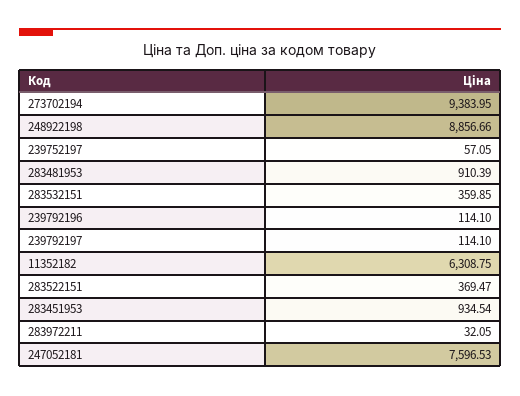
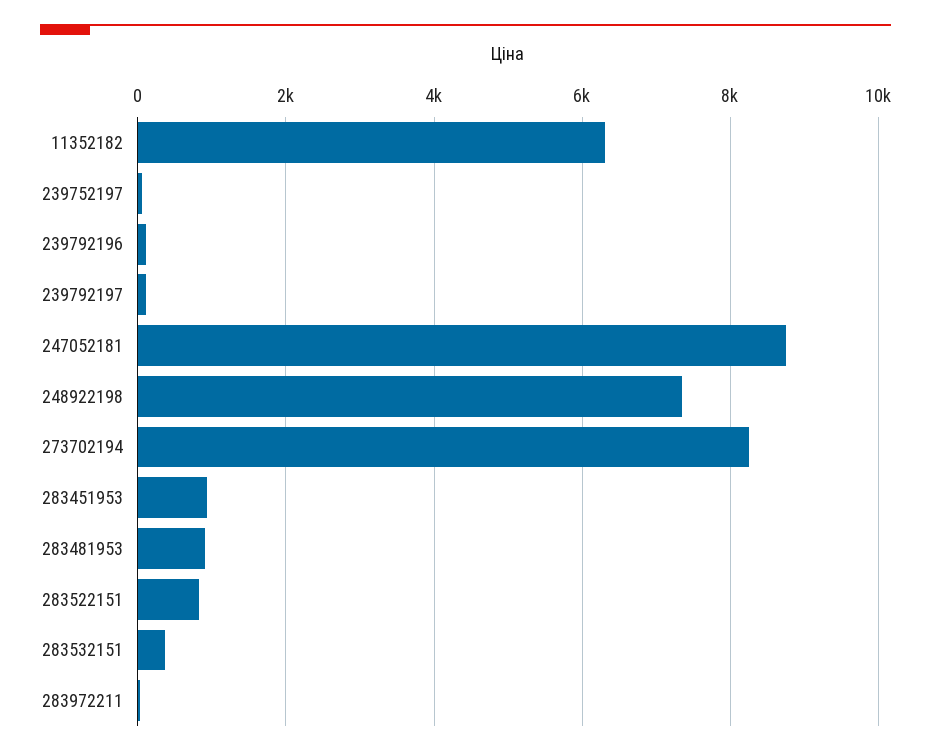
273702194: 9383.95 -> 8200
248922198: 8856.66 -> 7400
283522151: 369.47 -> 800
247052181: 7596.53 -> 8800

